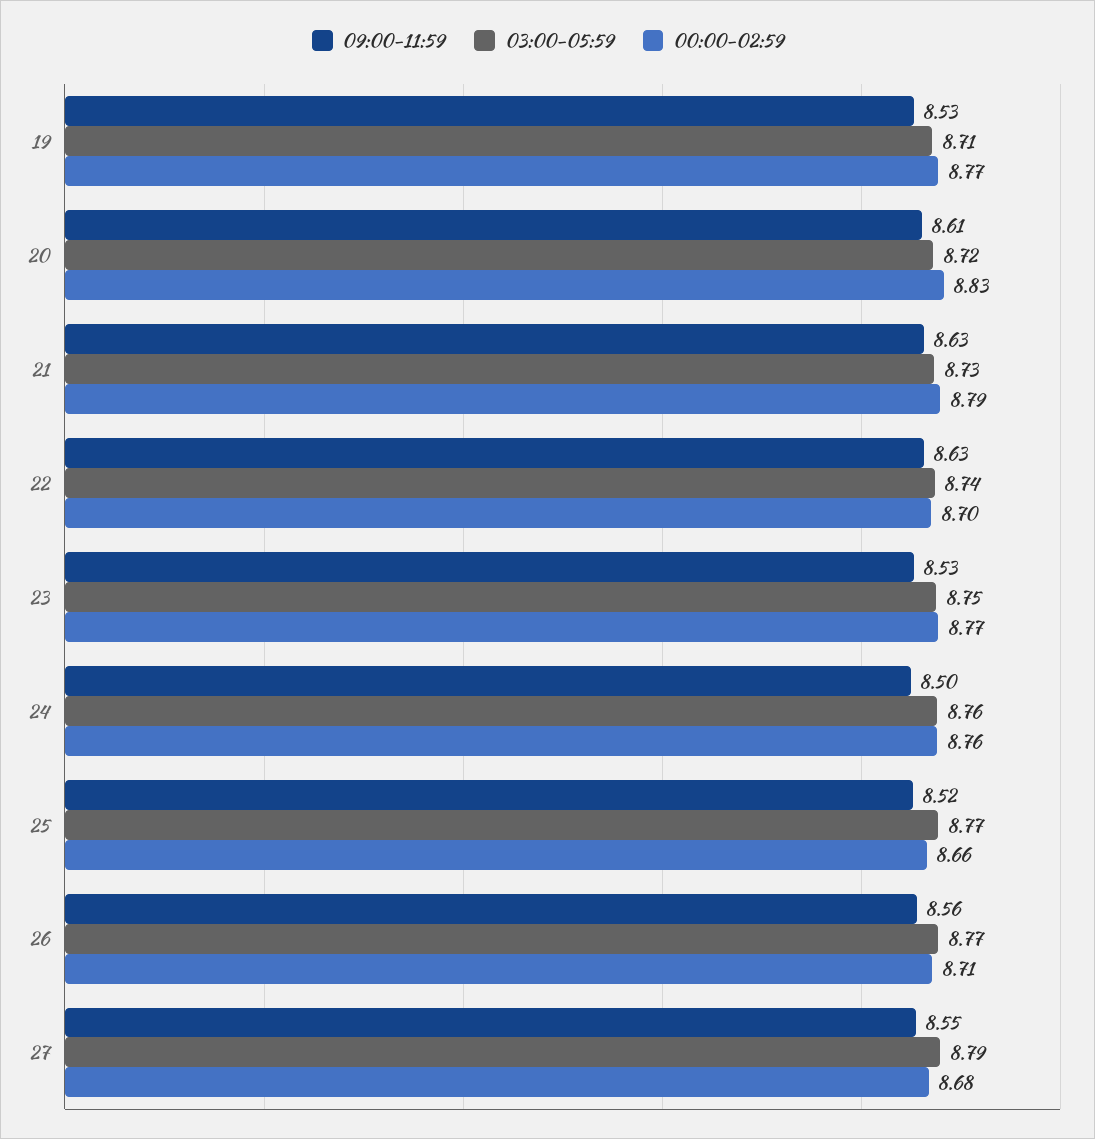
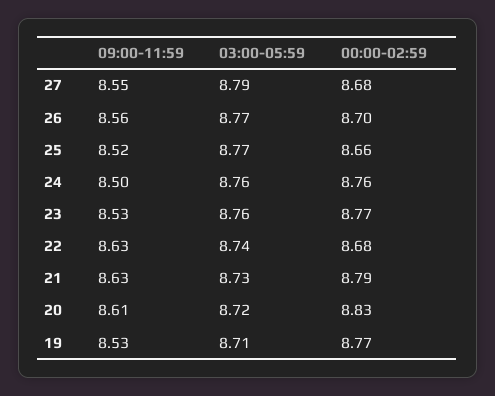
00:00-02:59, 22: 8.7 -> 8.68
03:00-05:59, 23: 8.75 -> 8.76
00:00-02:59, 26: 8.71 -> 8.7

